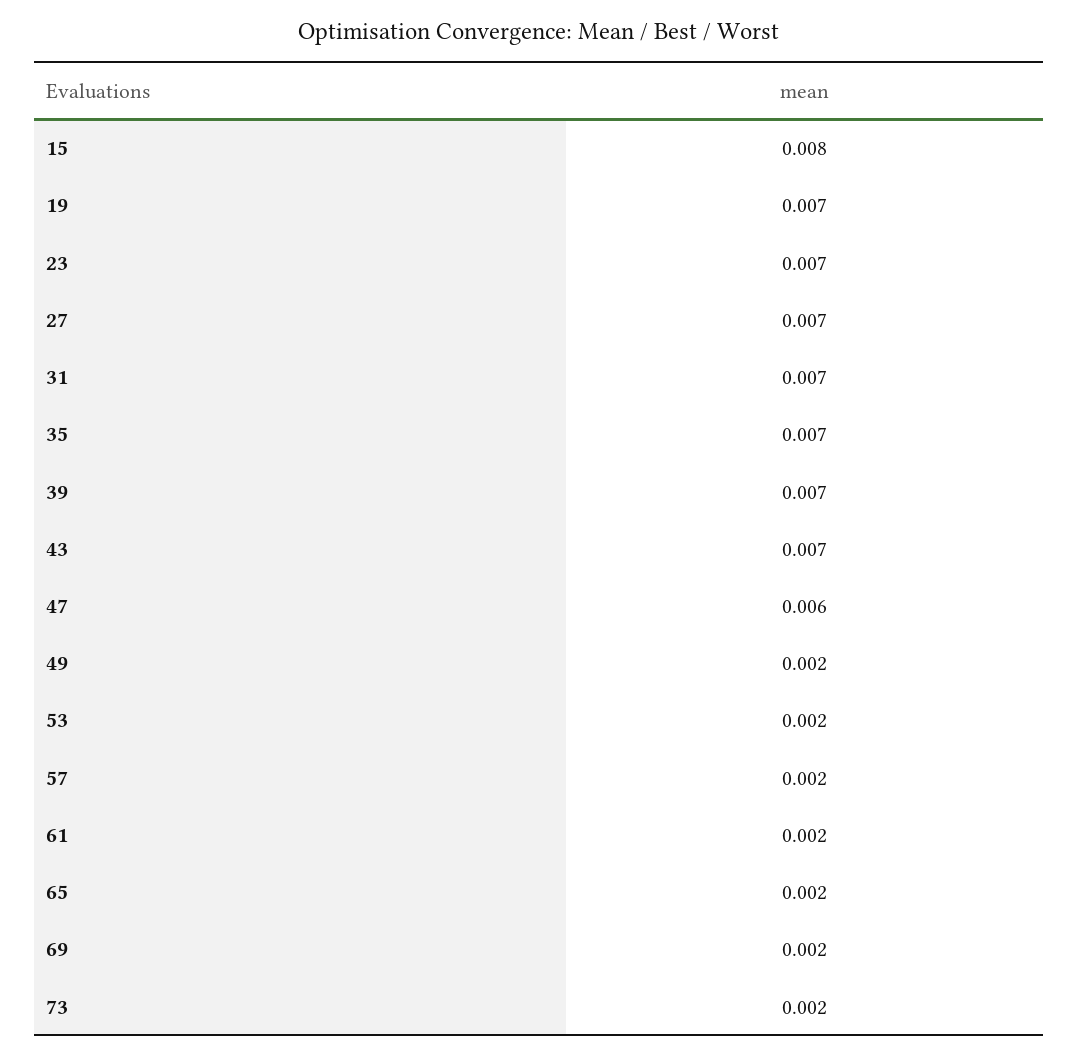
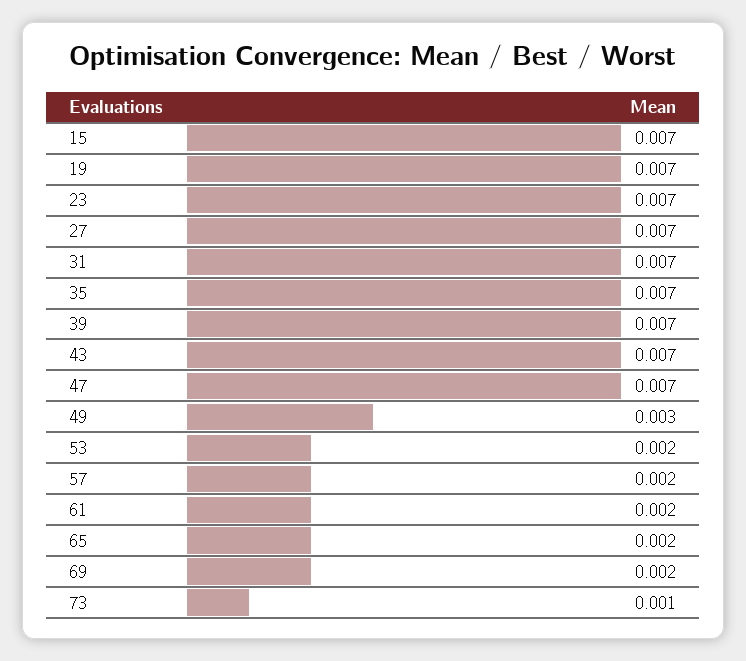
15: 0.008 -> 0.007
47: 0.006 -> 0.007
49: 0.002 -> 0.003
73: 0.002 -> 0.001

